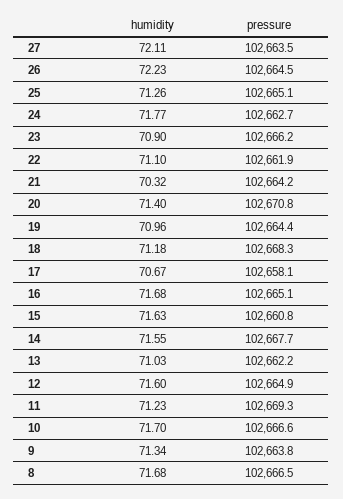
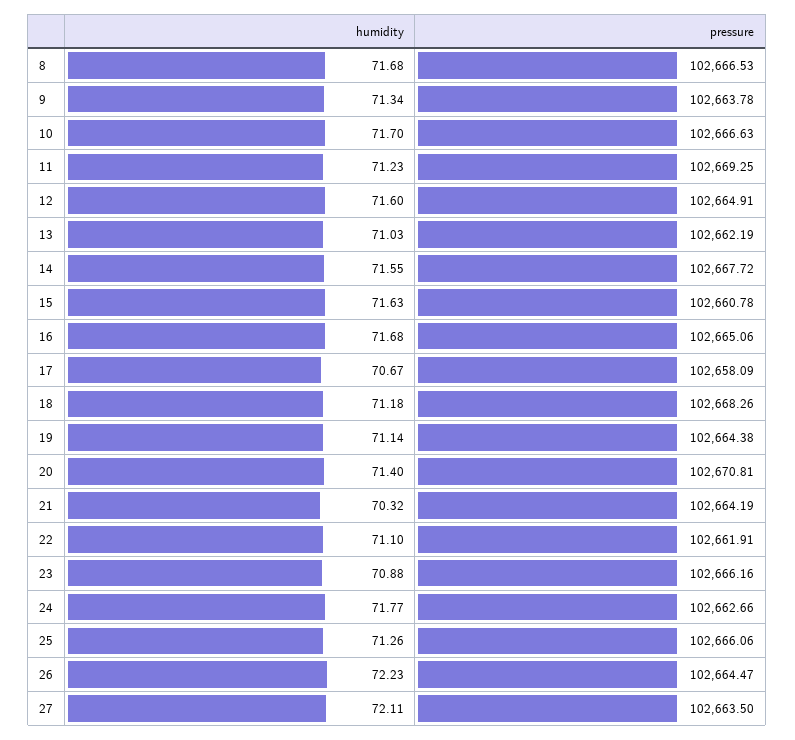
pressure, 25: 102665.1 -> 102666.06
humidity, 23: 70.9 -> 70.88
humidity, 19: 70.96 -> 71.14

